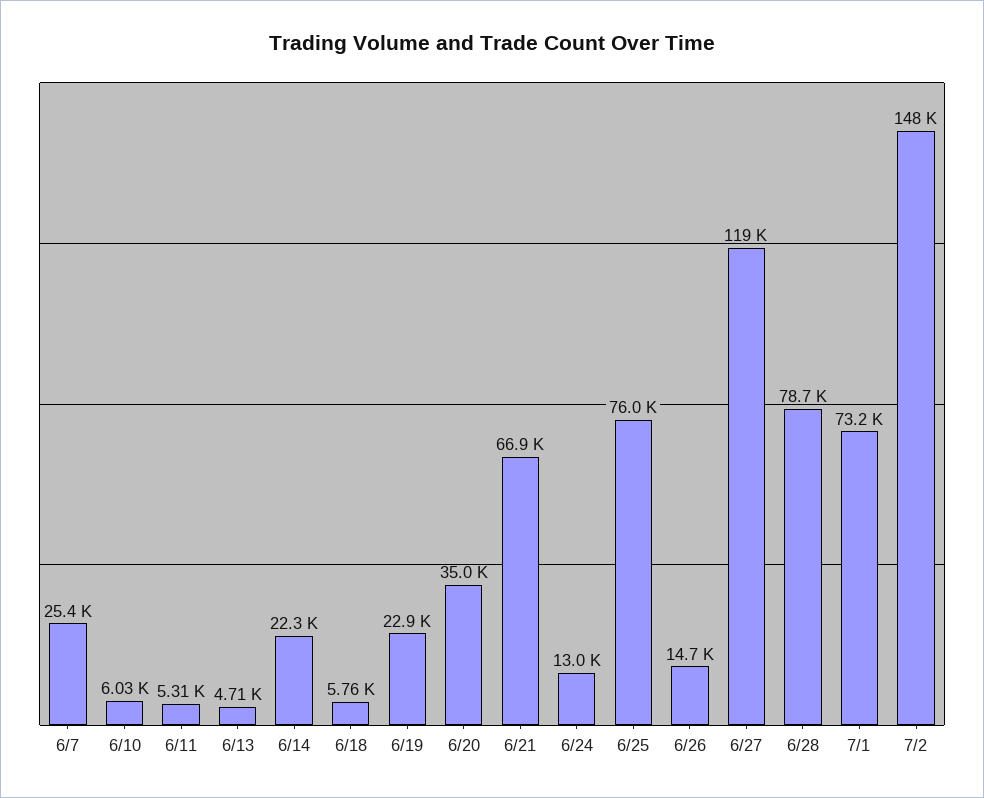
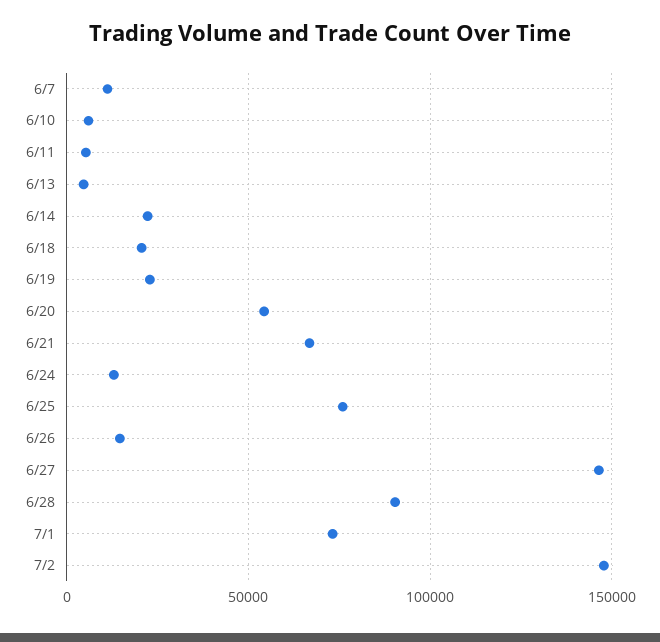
6/7: 25400 -> 10000
6/18: 5760 -> 20000
6/20: 35000 -> 55000
6/27: 119000 -> 145000
6/28: 78700 -> 90000

